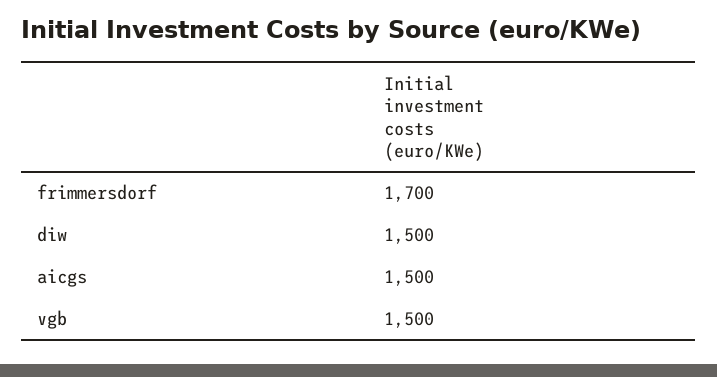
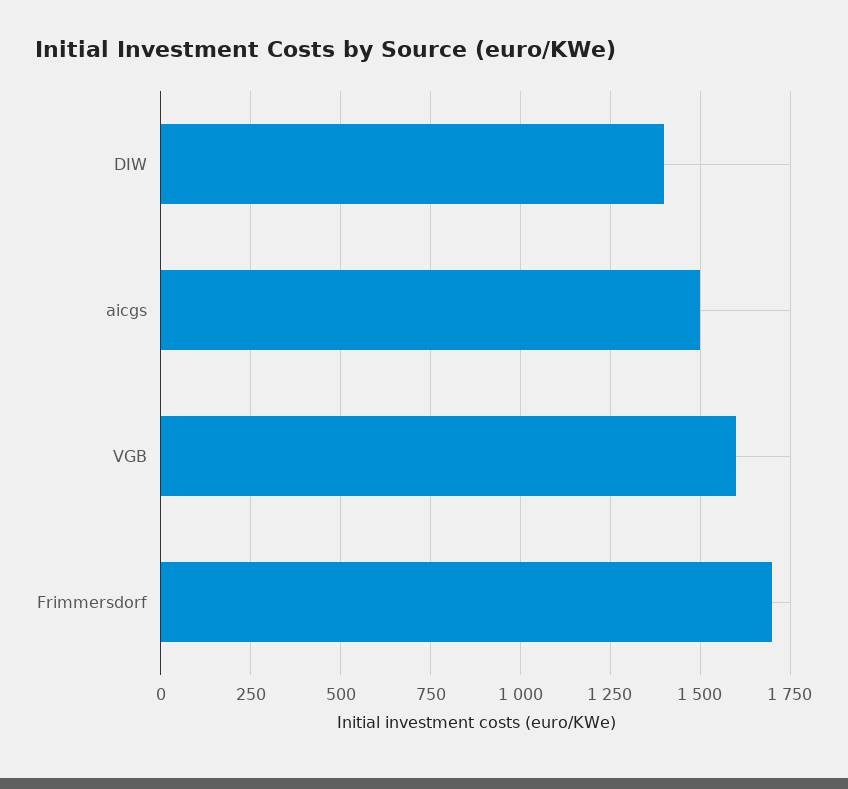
diw: 1500 -> 1400
vgb: 1500 -> 1600

